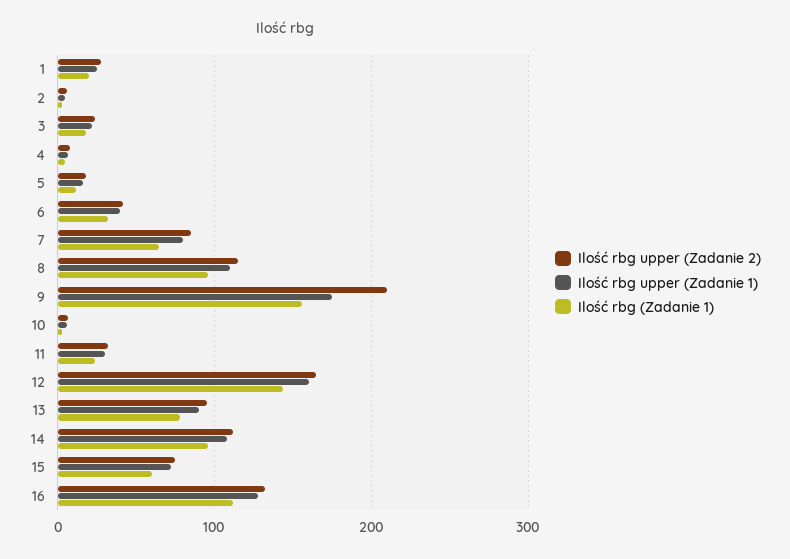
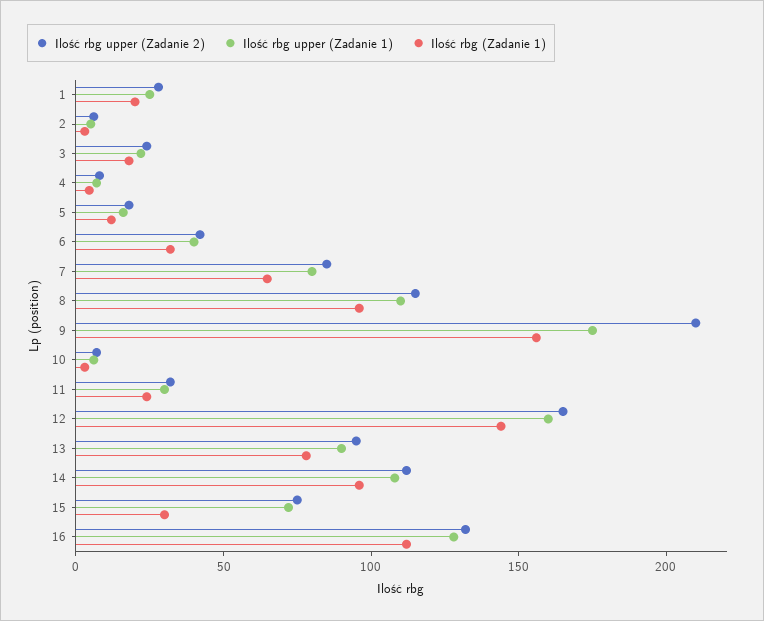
Ilość rbg (Zadanie 1), 15: 60 -> 30

